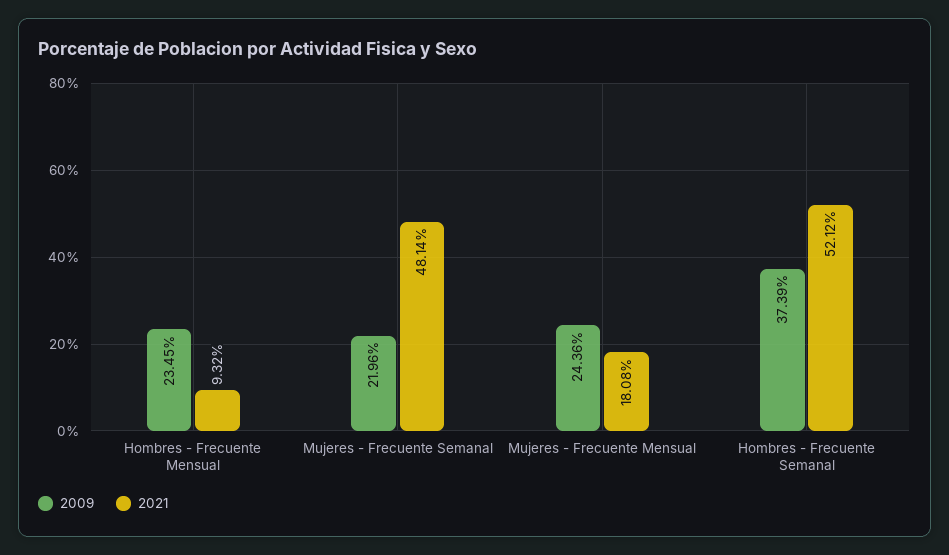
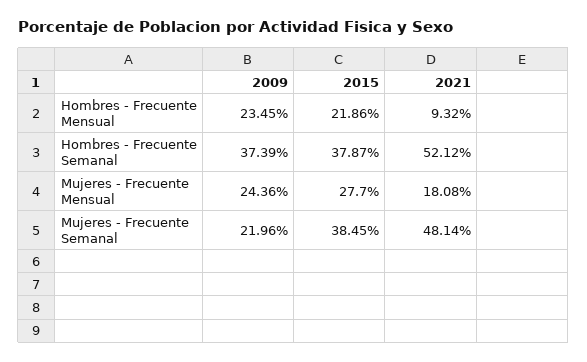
2015, Hombres - Frecuente Mensual: none -> 21.86
2015, Hombres - Frecuente Semanal: none -> 37.87
2015, Mujeres - Frecuente Mensual: none -> 27.7
2015, Mujeres - Frecuente Semanal: none -> 38.45

